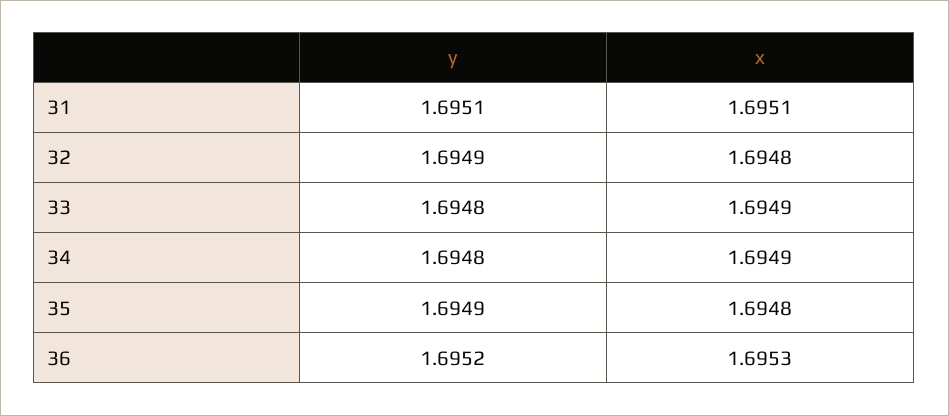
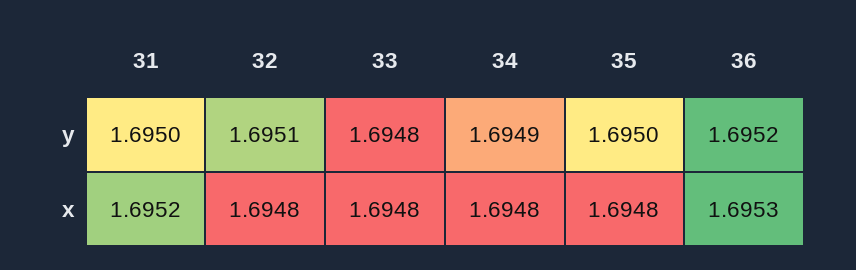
y, 31: 1.6951 -> 1.695
x, 31: 1.6951 -> 1.6952
y, 32: 1.6949 -> 1.6951
x, 33: 1.6949 -> 1.6948
y, 34: 1.6948 -> 1.6949
x, 34: 1.6949 -> 1.6948
y, 35: 1.6949 -> 1.695

